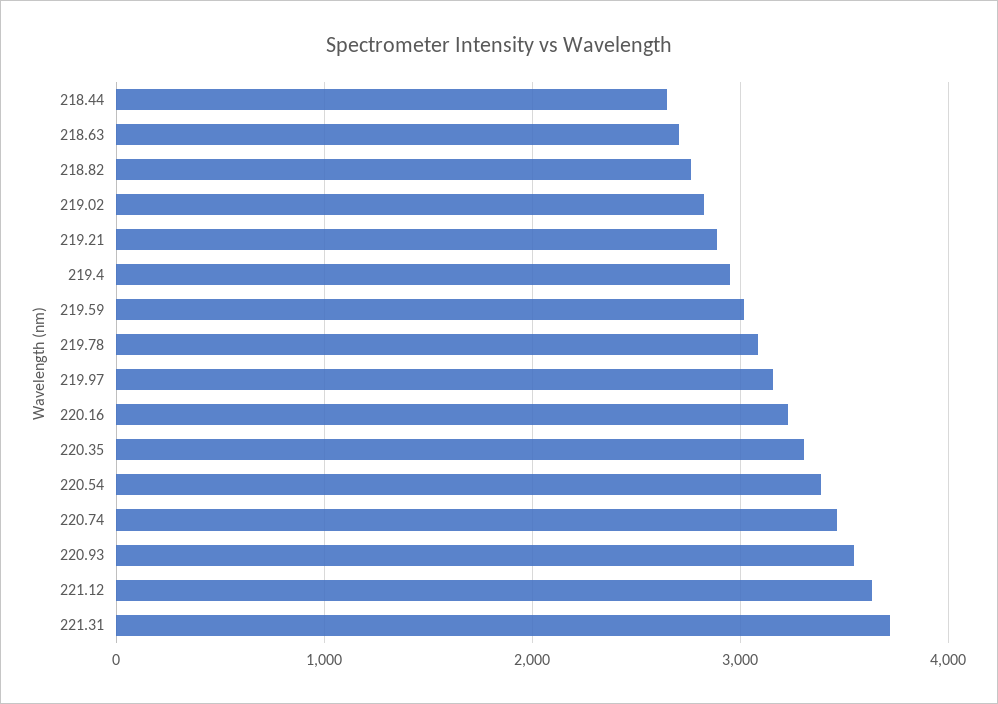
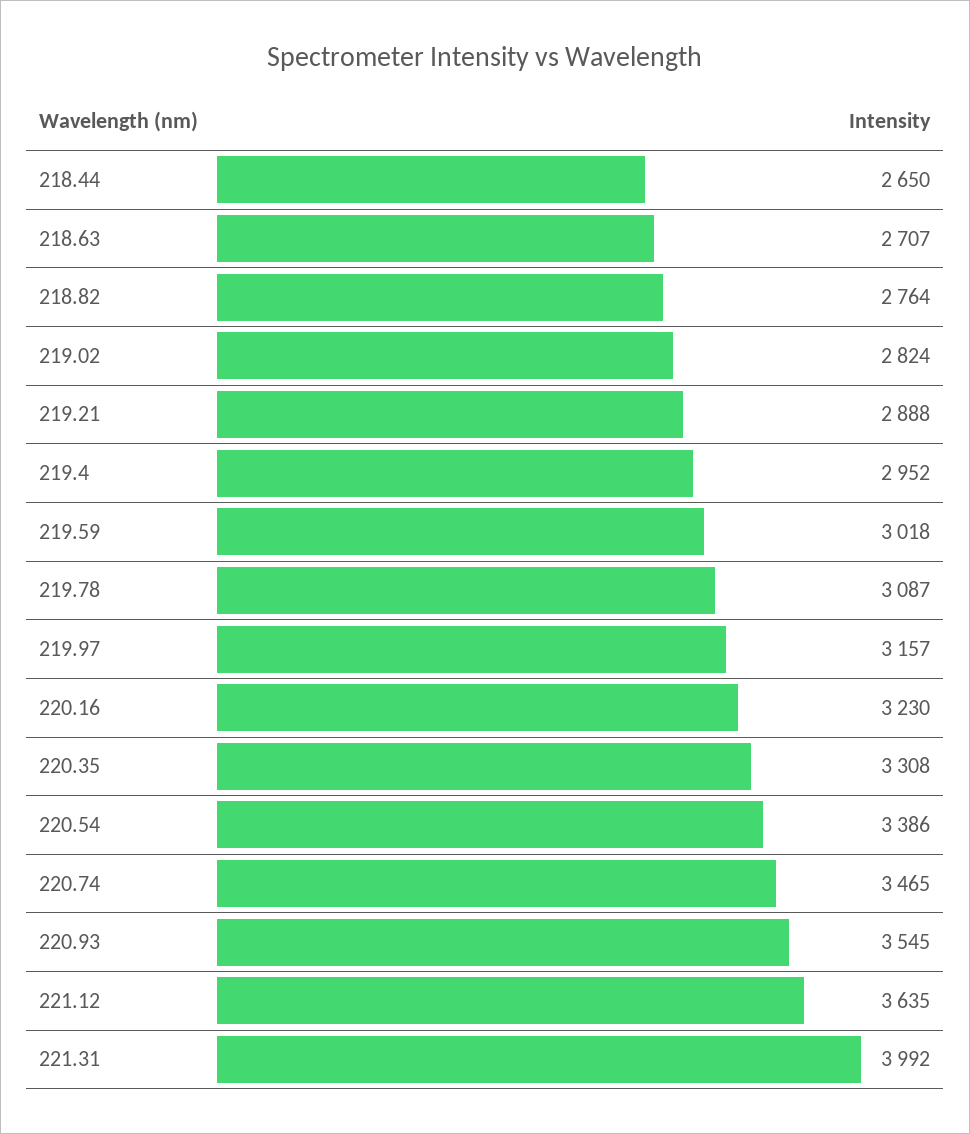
221.31: 3700 -> 3992

